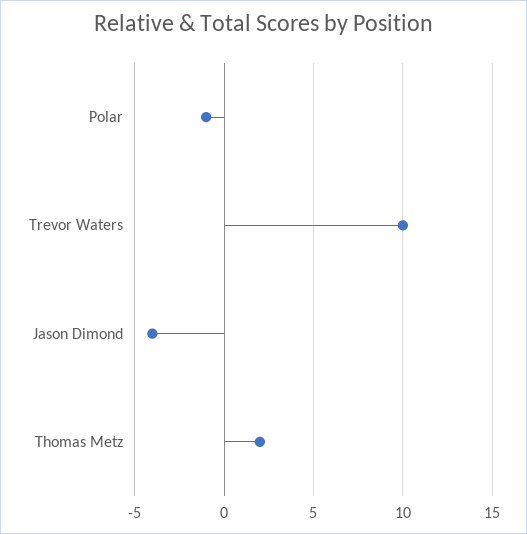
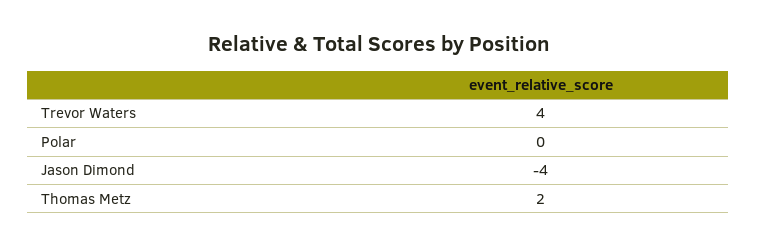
Polar: -1 -> 0
Trevor Waters: 10 -> 4

